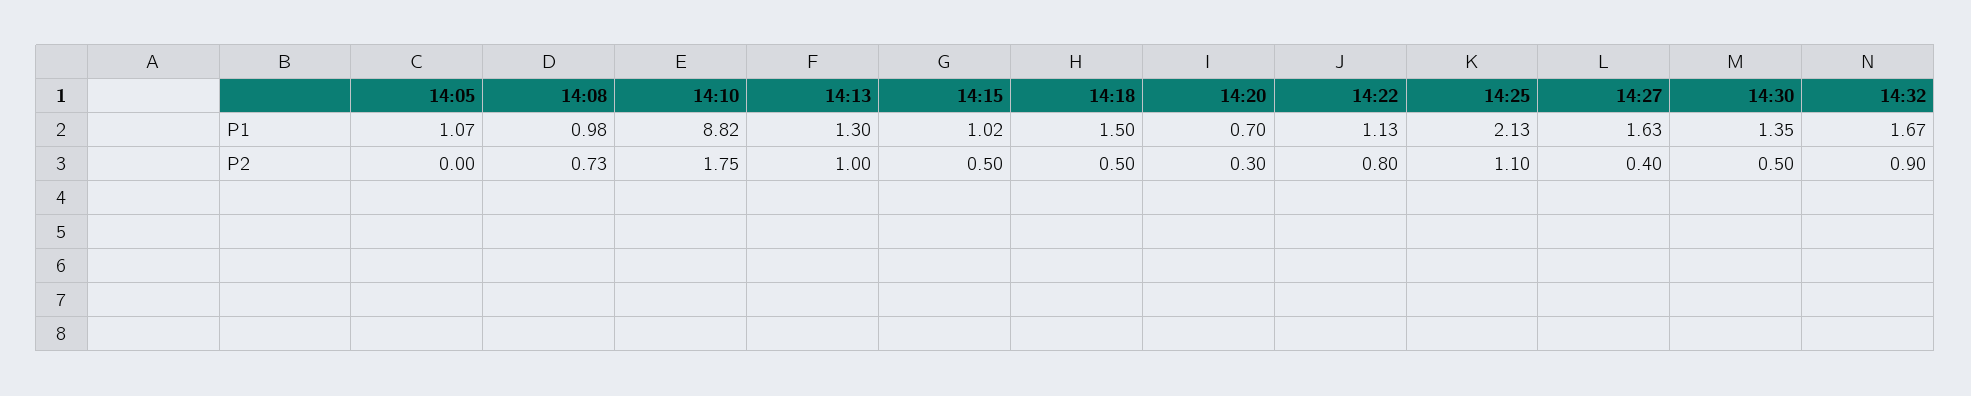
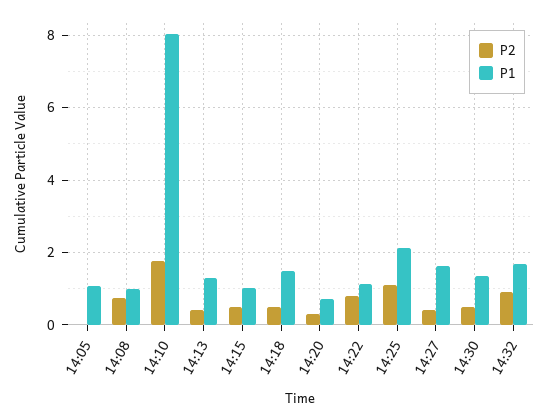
P1, 14:10: 8.82 -> 8
P2, 14:13: 1 -> 0.4

